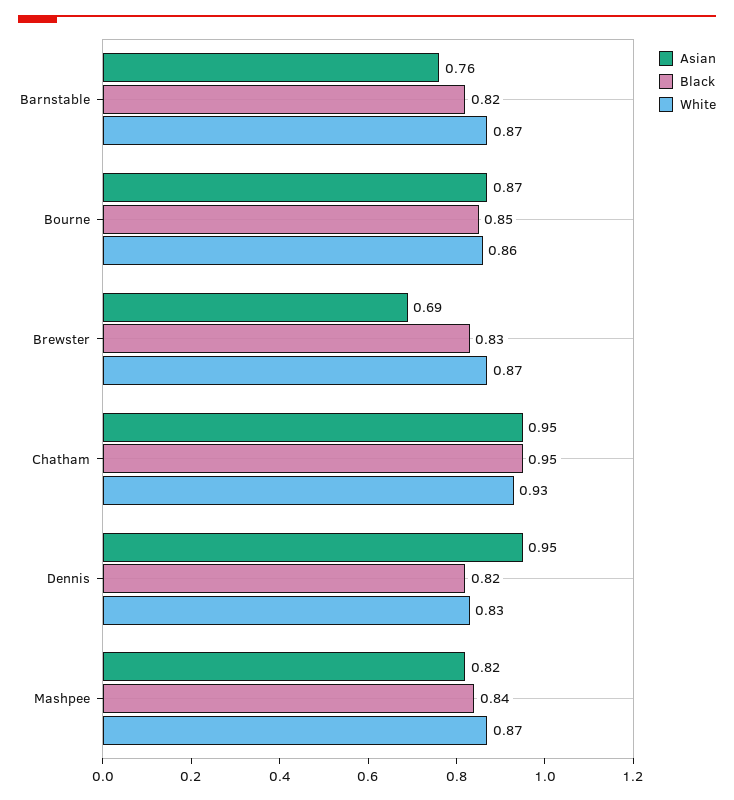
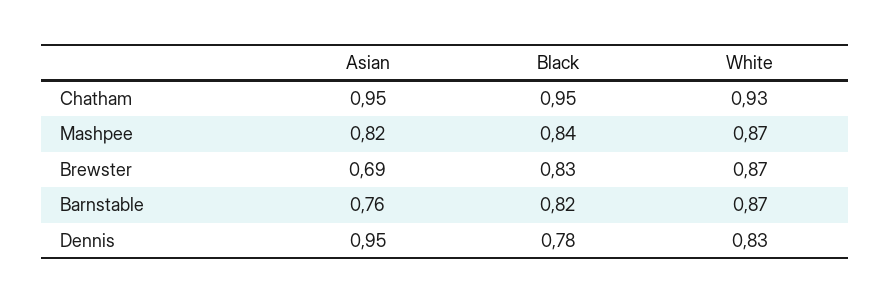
Asian, Bourne: 0.87 -> none
Black, Bourne: 0.85 -> none
White, Bourne: 0.86 -> none
Black, Dennis: 0.82 -> 0.78

